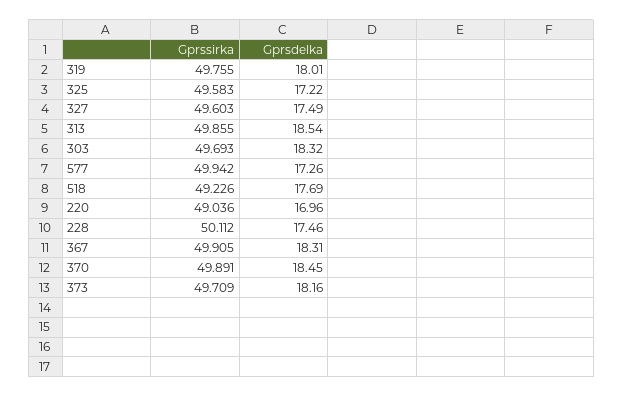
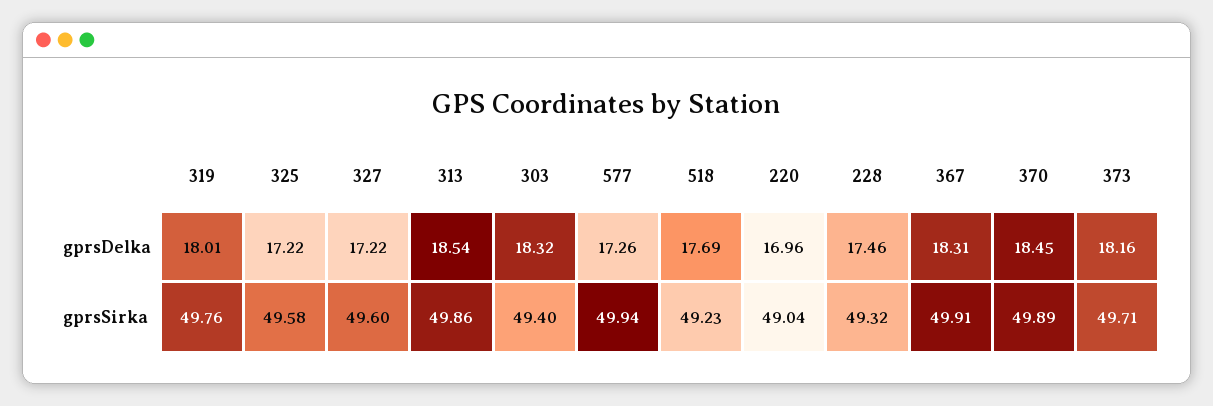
Gprsdelka, 327: 17.49 -> 17.22
Gprssirka, 303: 49.693 -> 49.4
Gprssirka, 228: 50.112 -> 49.32

